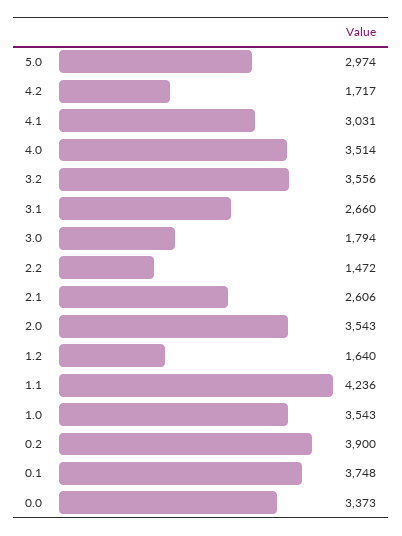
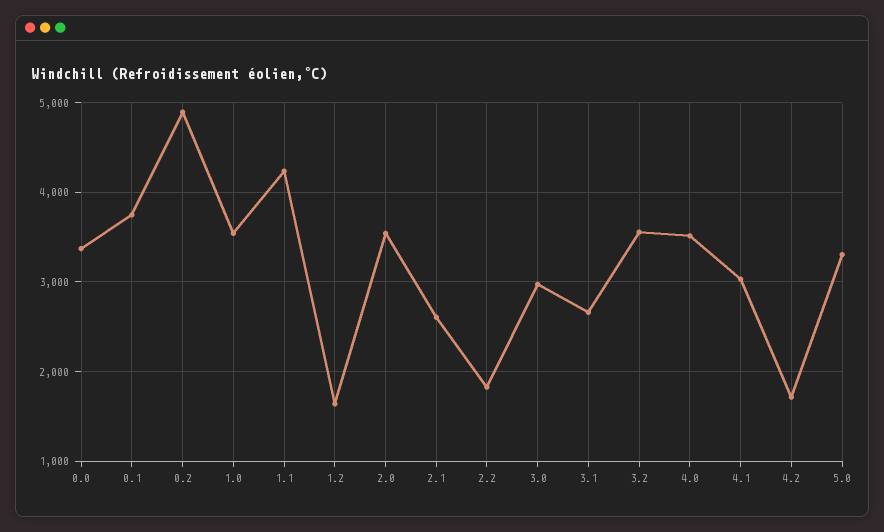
5.0: 2974 -> 3300
3.0: 1794 -> 3000
2.2: 1472 -> 1800
0.2: 3900 -> 4900

